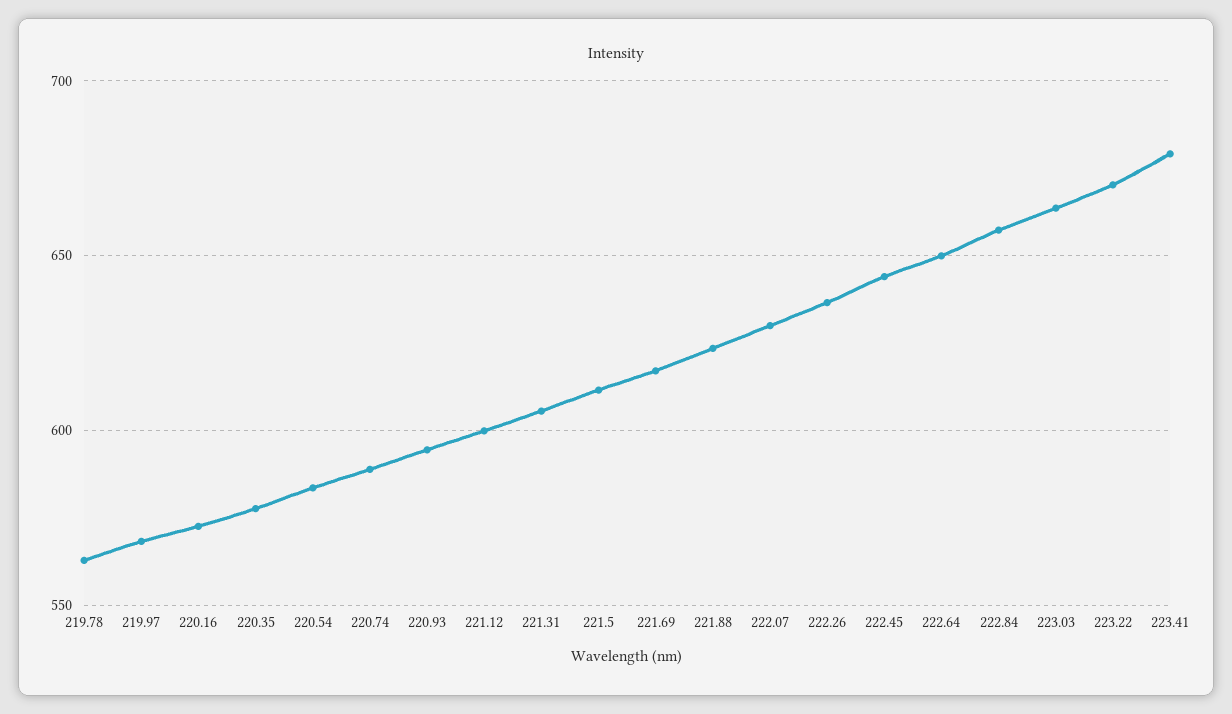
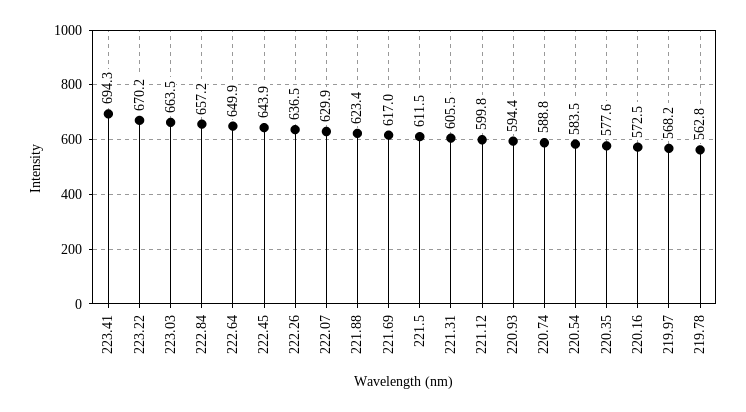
223.41: 680 -> 694.3

